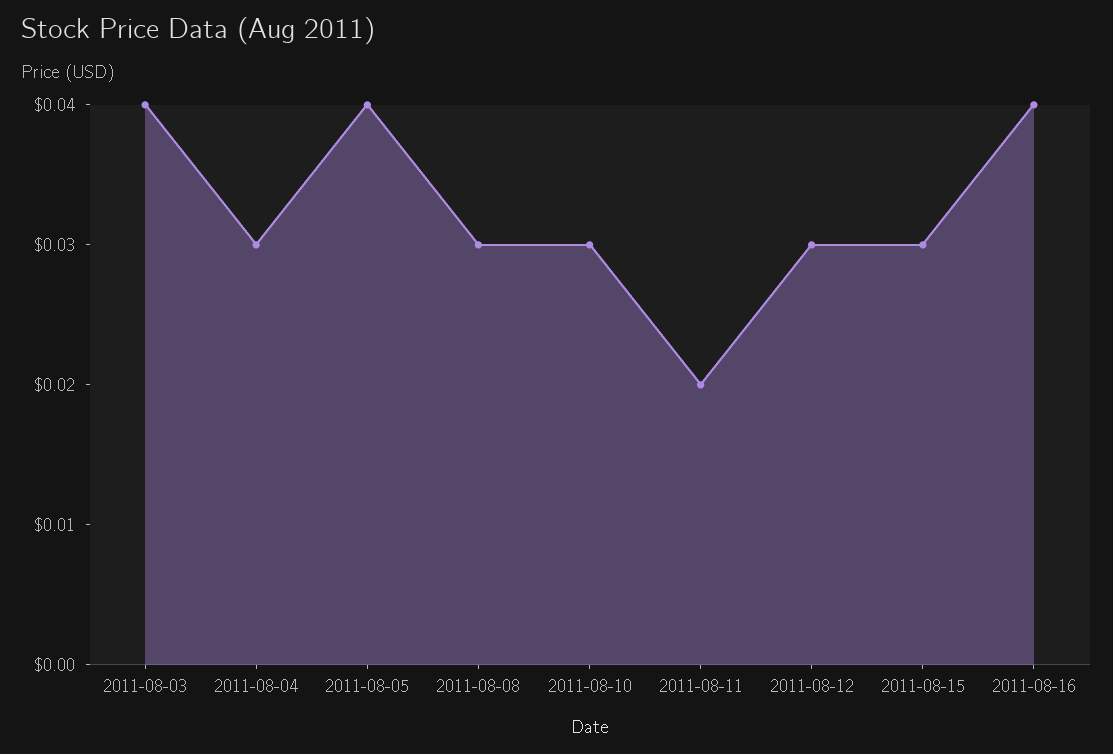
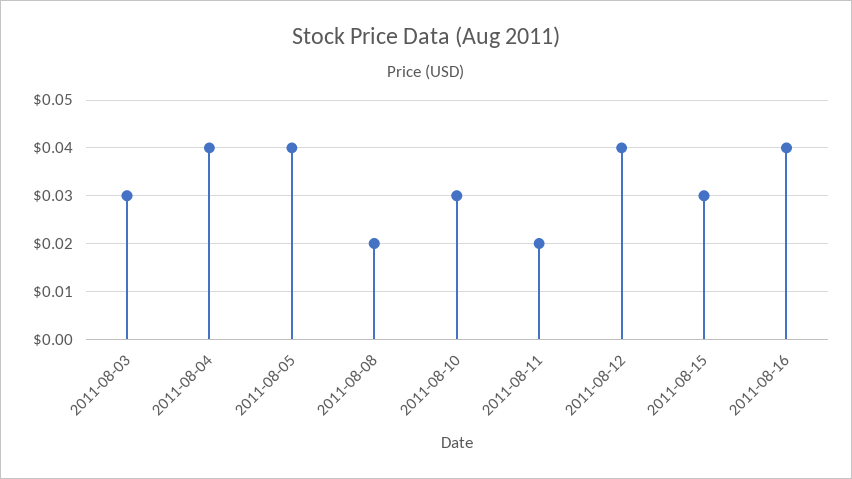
2011-08-03: 0.04 -> 0.03
2011-08-04: 0.03 -> 0.04
2011-08-08: 0.03 -> 0.02
2011-08-12: 0.03 -> 0.04

